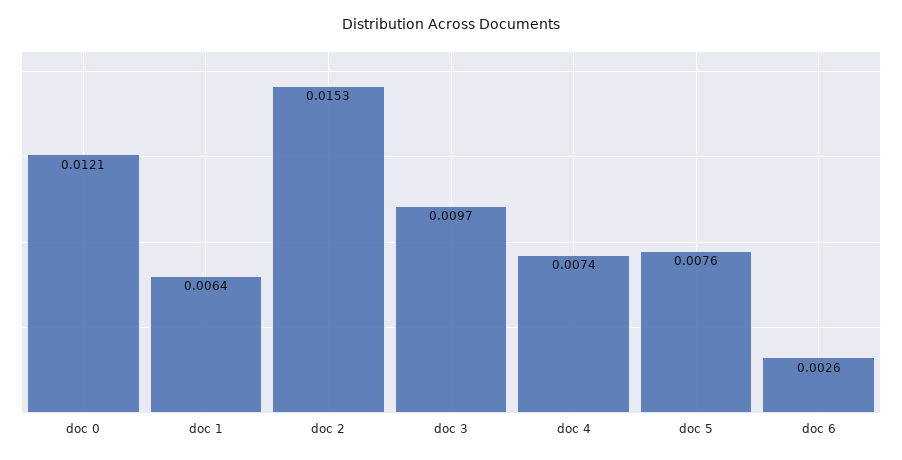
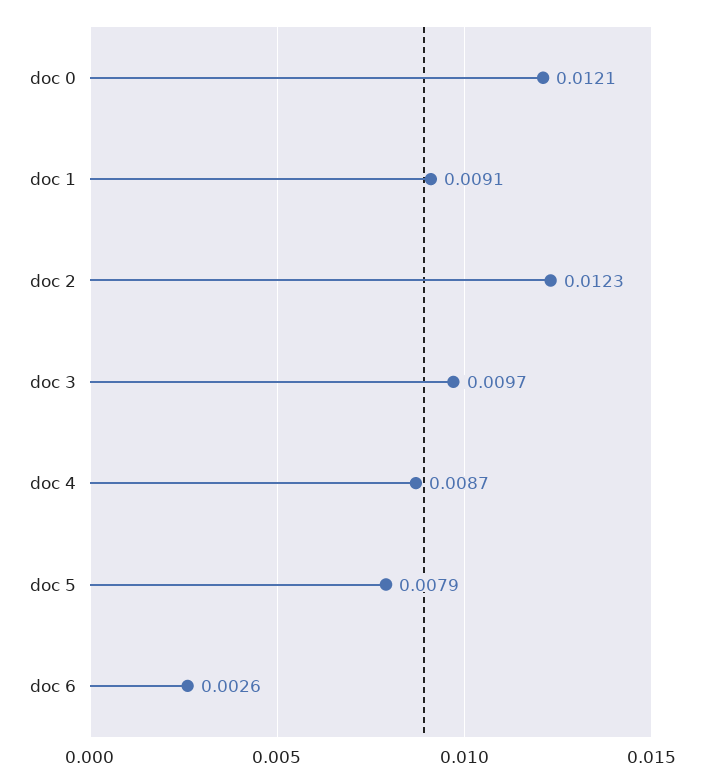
doc 1: 0.0064 -> 0.0091
doc 2: 0.0153 -> 0.0123
doc 4: 0.0074 -> 0.0087
doc 5: 0.0076 -> 0.0079

